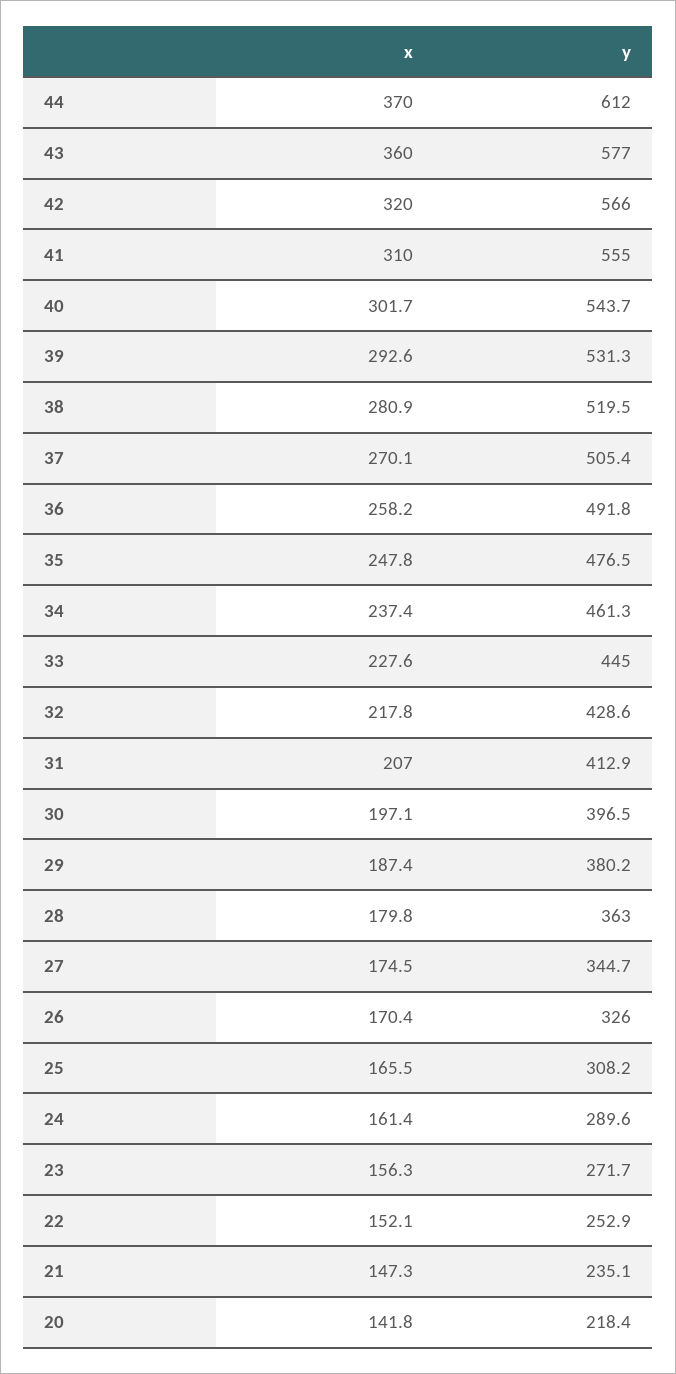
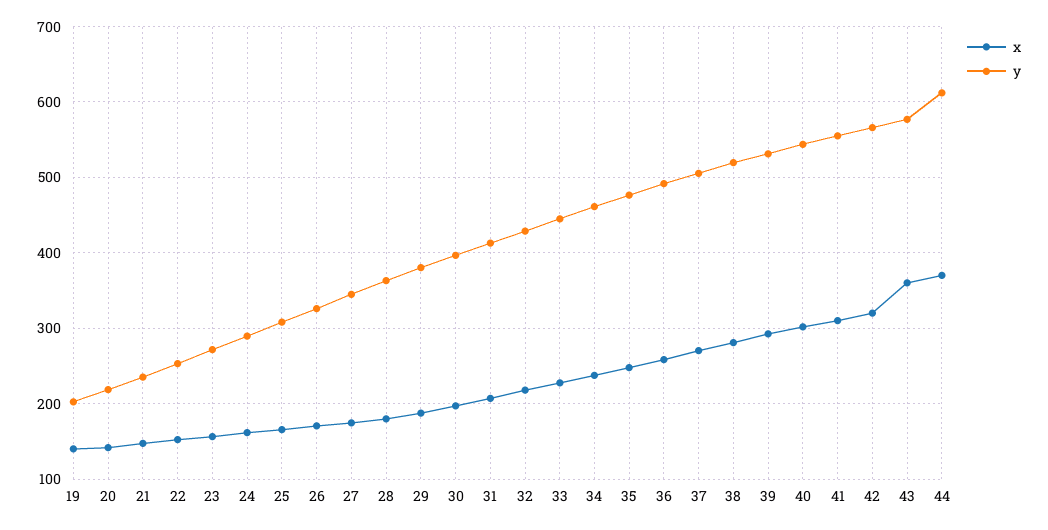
x, 19: none -> 140
y, 19: none -> 200

